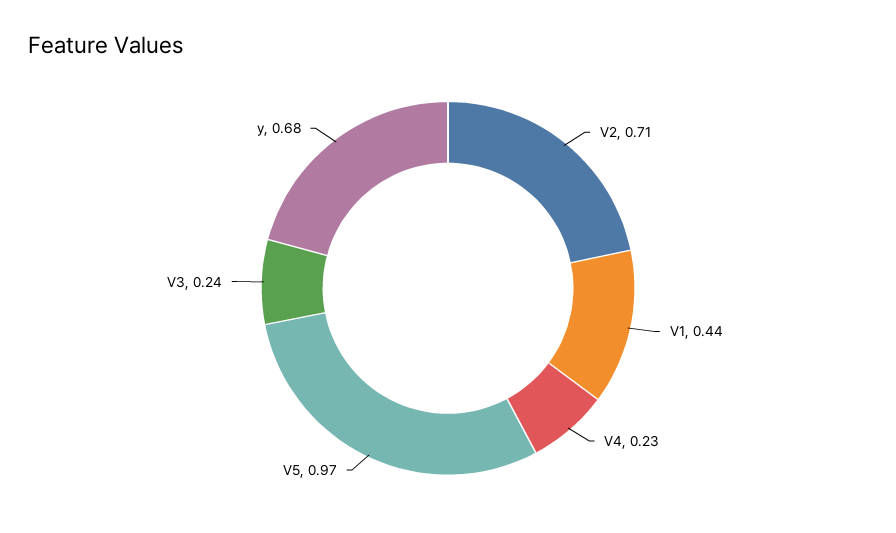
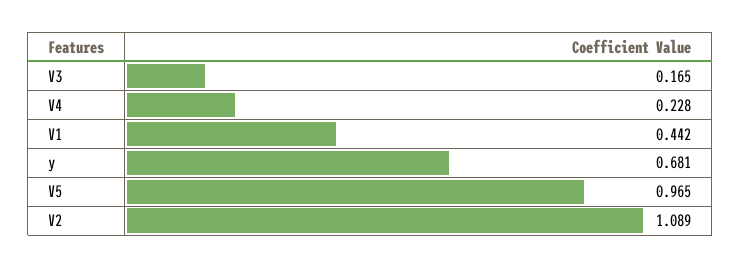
V2: 0.71 -> 1.089
V3: 0.24 -> 0.165

